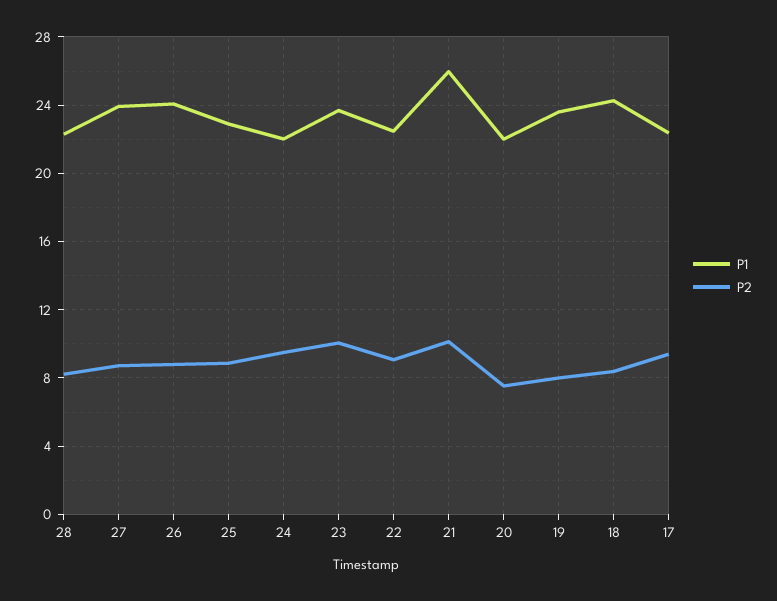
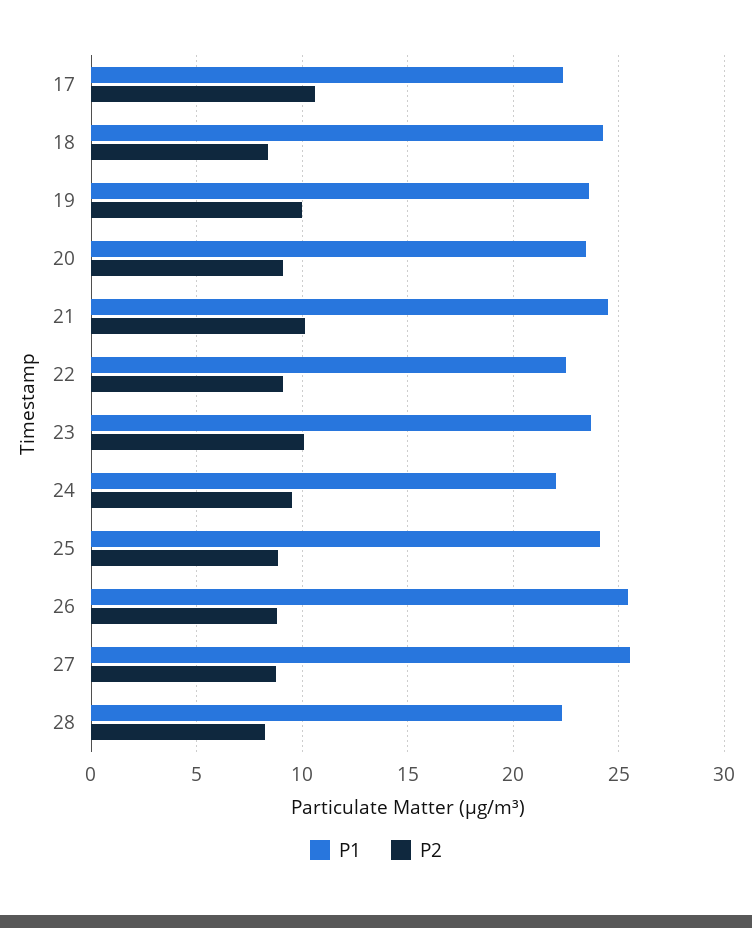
P1, 27: 24 -> 25.5
P1, 26: 24 -> 25.5
P1, 25: 23 -> 24
P1, 21: 26 -> 24.5
P1, 20: 22 -> 23.5
P2, 20: 7.5 -> 9
P2, 19: 8 -> 10
P2, 17: 9.5 -> 10.5

